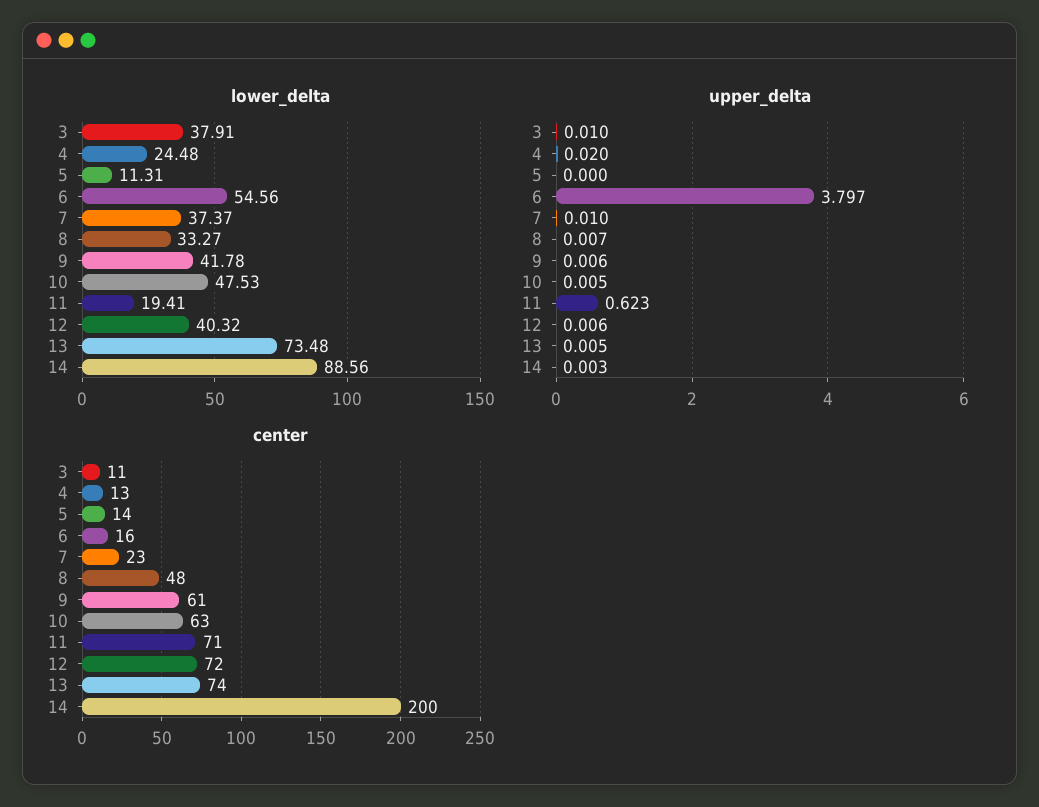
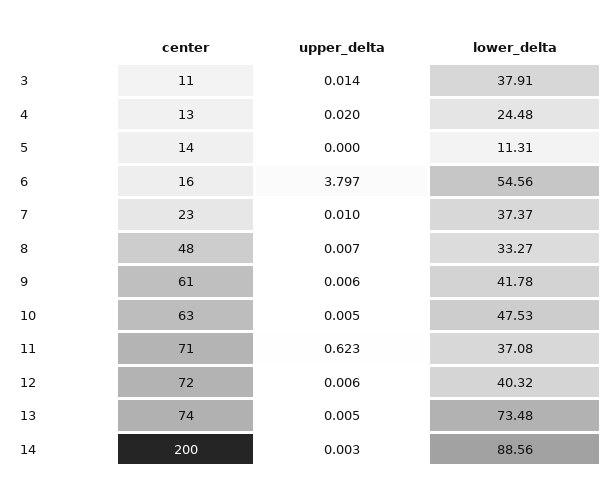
lower_delta, 11: 19.41 -> 37.08
upper_delta, 3: 0.01 -> 0.014

